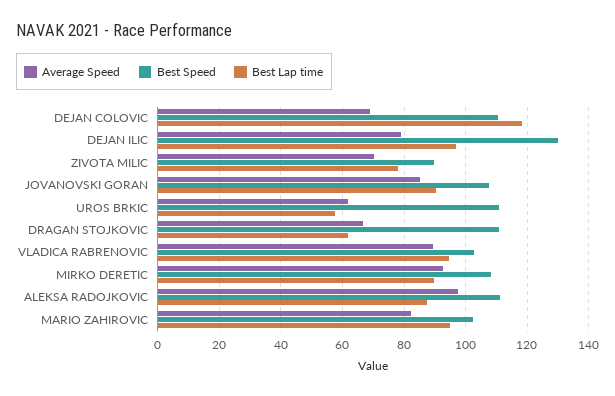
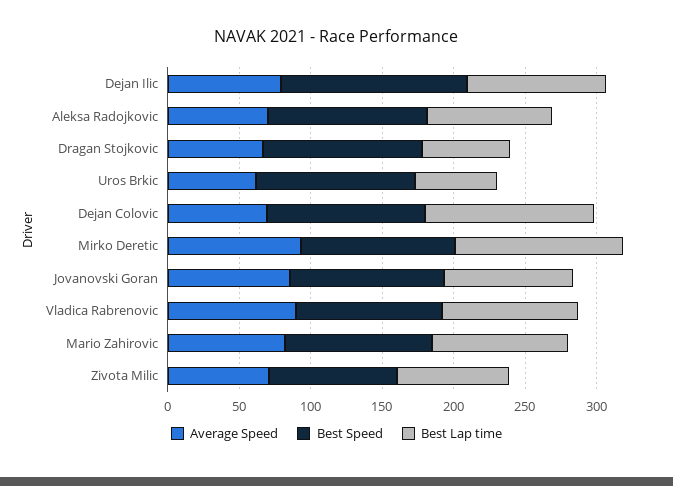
Best Lap time, MIRKO DERETIC: 90 -> 120
Average Speed, ALEKSA RADOJKOVIC: 98 -> 70

